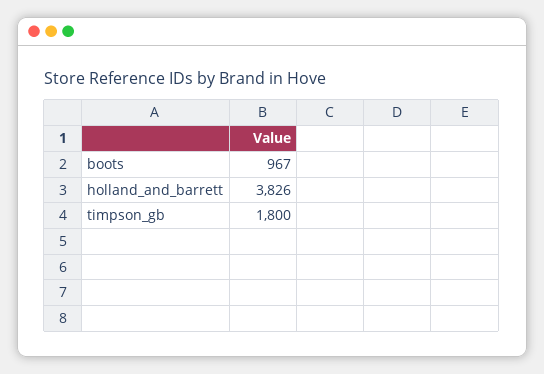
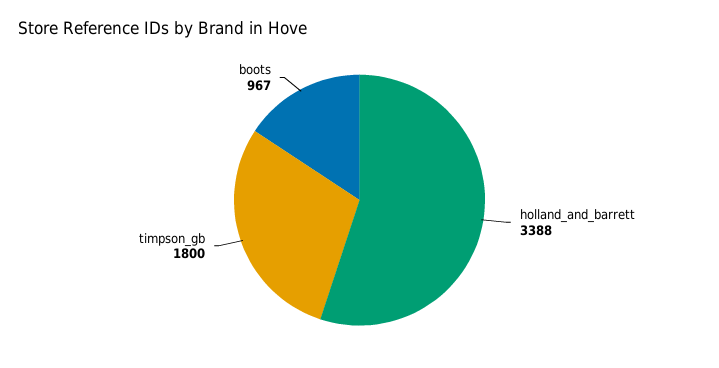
holland_and_barrett: 3826 -> 3388

